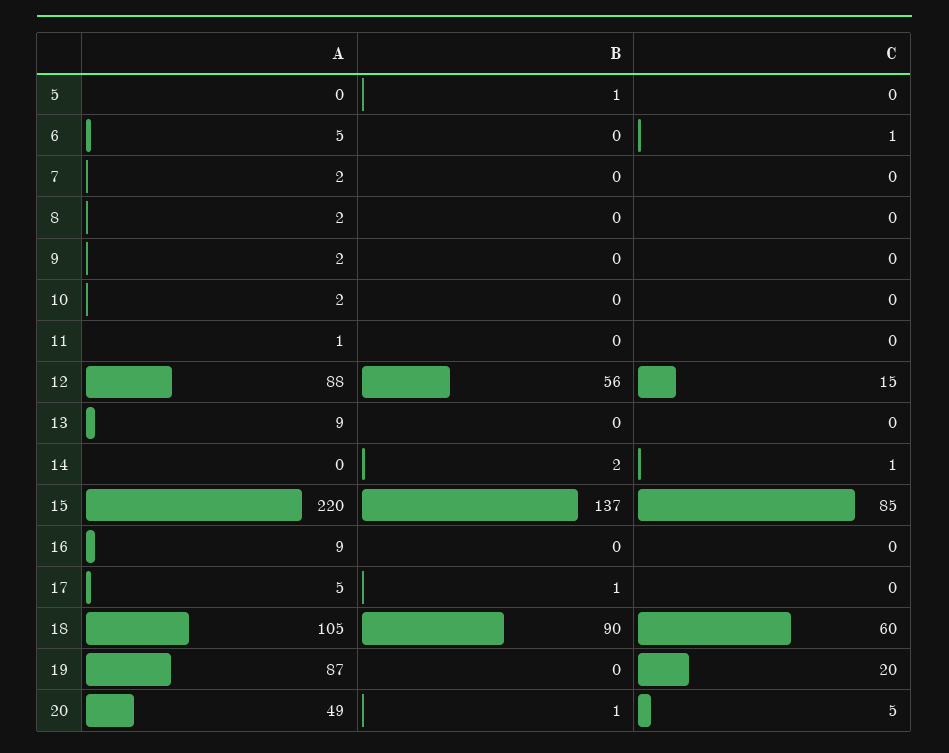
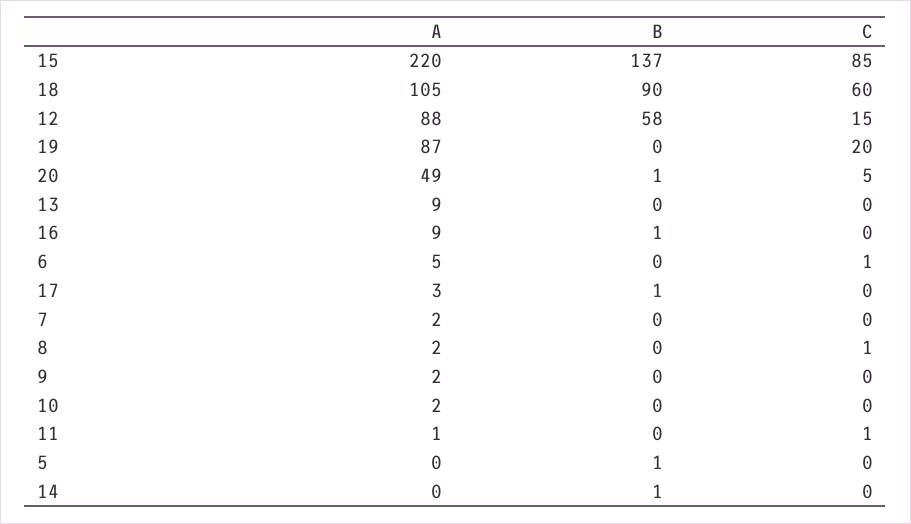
C, 8: 0 -> 1
C, 11: 0 -> 1
B, 12: 56 -> 58
B, 14: 2 -> 1
C, 14: 1 -> 0
B, 16: 0 -> 1
A, 17: 5 -> 3

